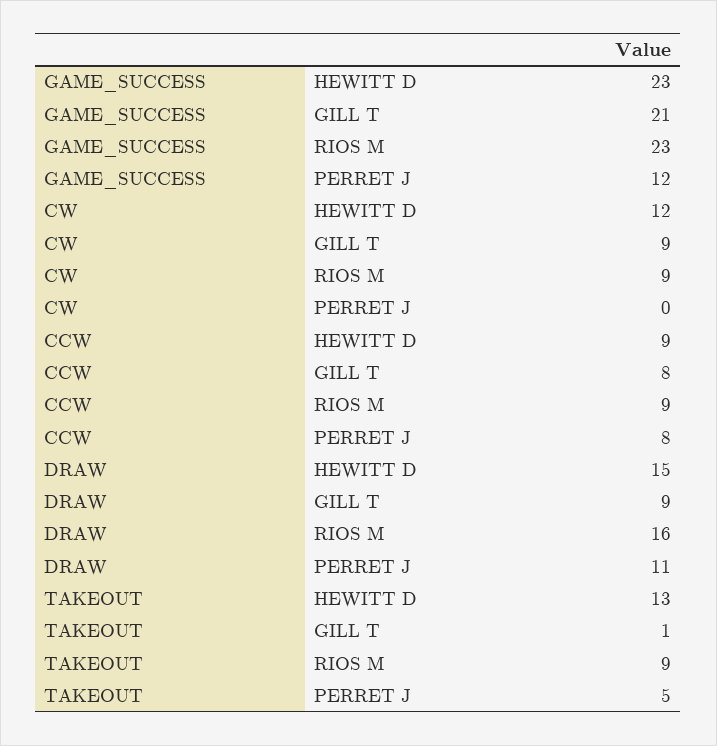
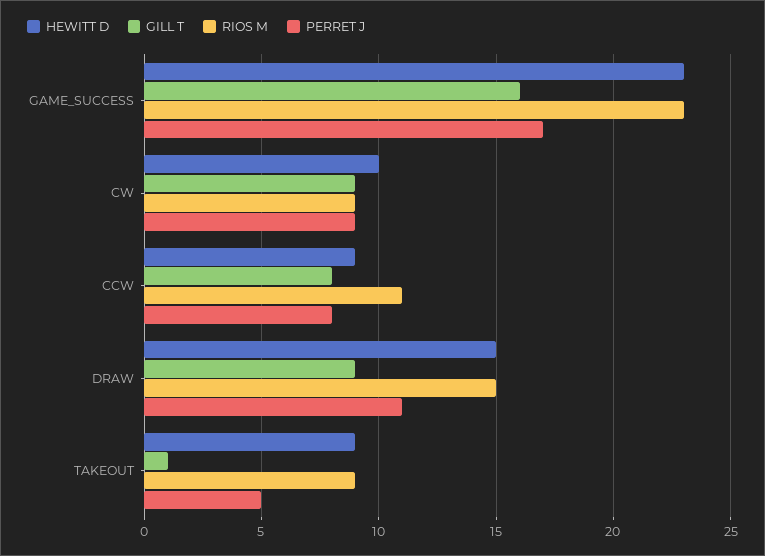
GILL T, GAME_SUCCESS: 21 -> 16
PERRET J, GAME_SUCCESS: 12 -> 17
HEWITT D, CW: 12 -> 10
PERRET J, CW: 0 -> 9
RIOS M, CCW: 9 -> 11
RIOS M, DRAW: 16 -> 15
HEWITT D, TAKEOUT: 13 -> 9

